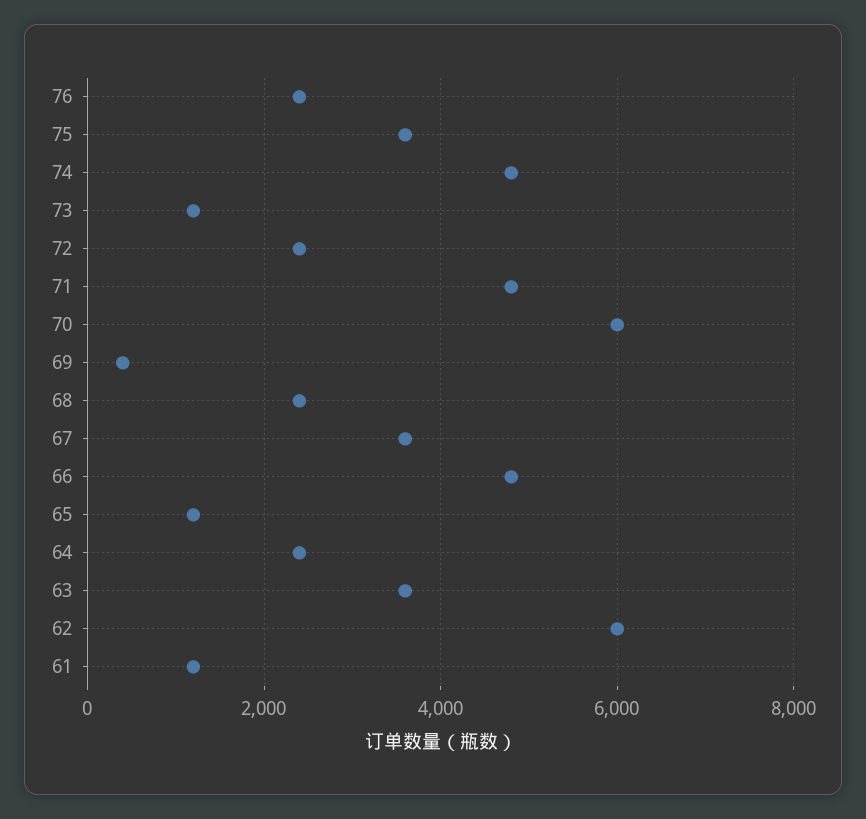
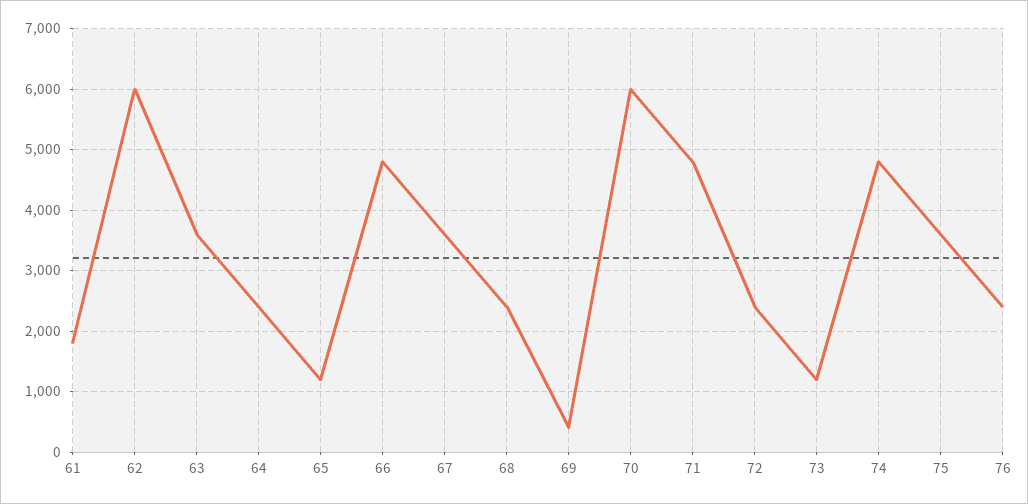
61: 1200 -> 1800

